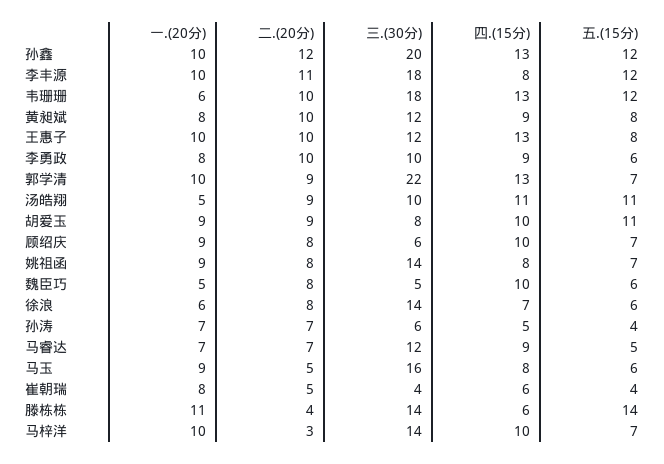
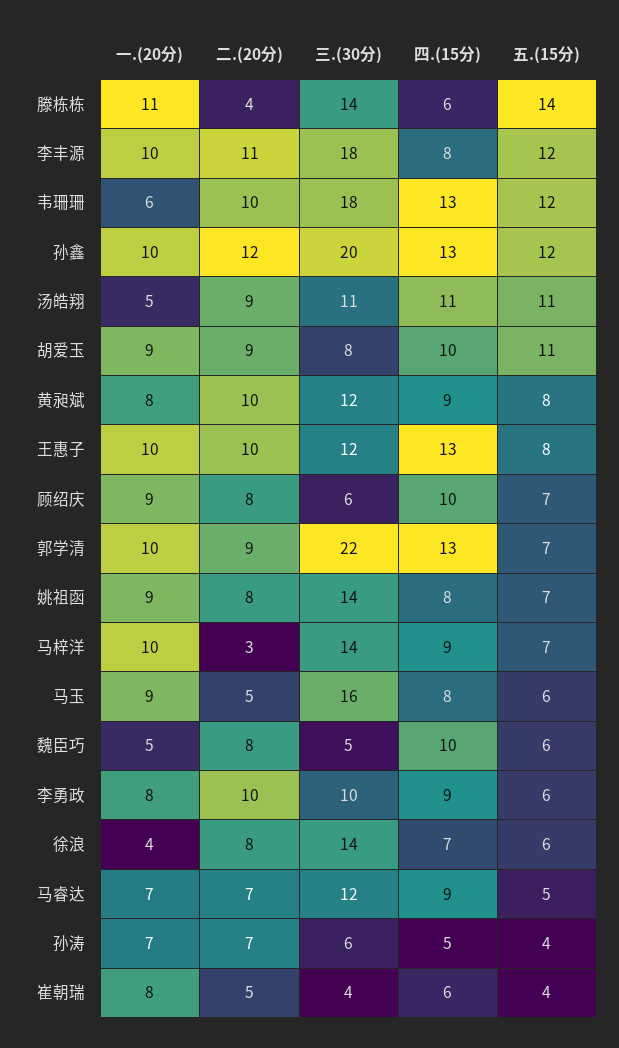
三.(30分), 汤皓翔: 10 -> 11
一.(20分), 徐浪: 6 -> 4
四.(15分), 马梓洋: 10 -> 9

